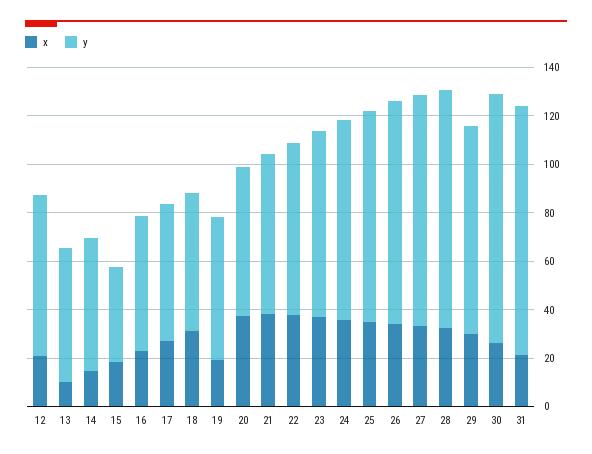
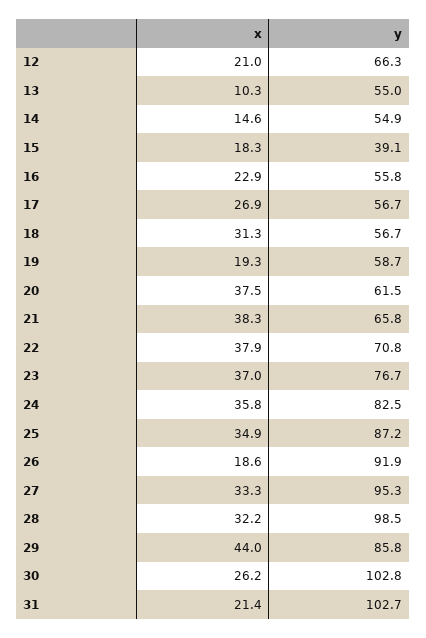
x, 26: 35 -> 18.6
x, 29: 30 -> 44

